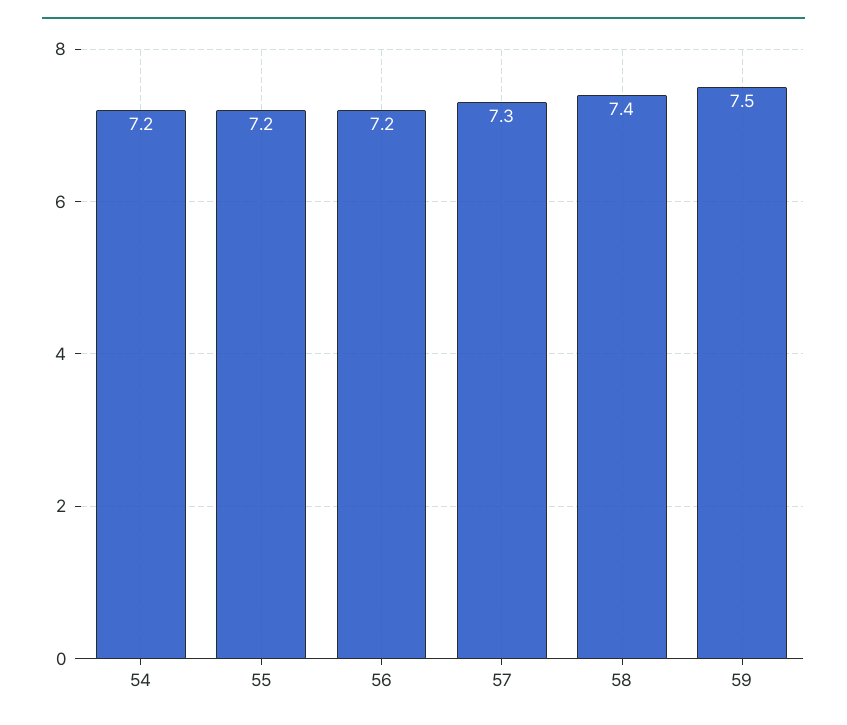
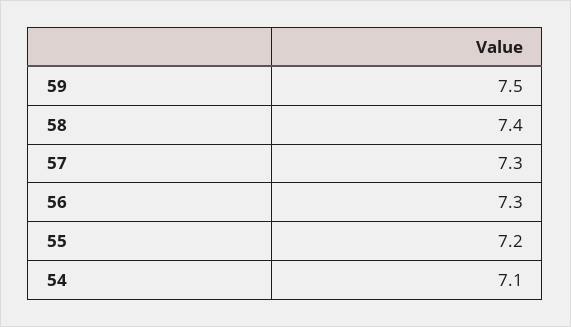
54: 7.2 -> 7.1
56: 7.2 -> 7.3

